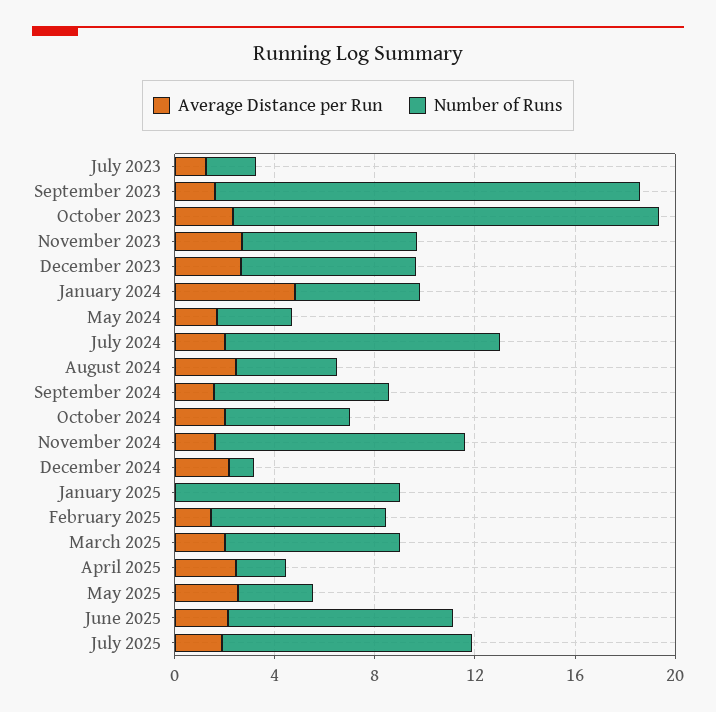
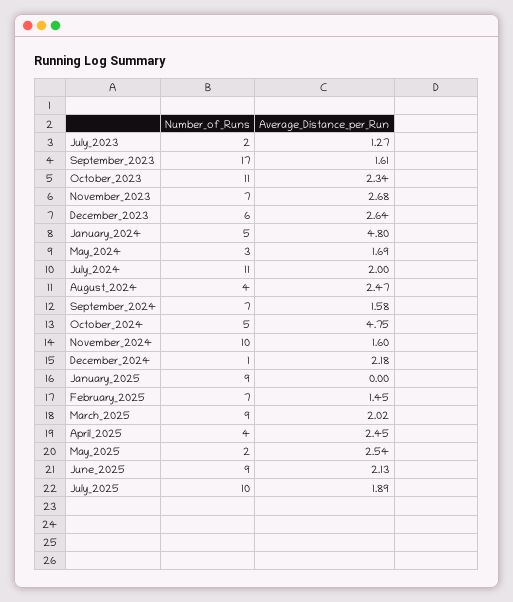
Number of Runs, October 2023: 17 -> 11
Number of Runs, December 2023: 7 -> 6
Average Distance per Run, October 2024: 2 -> 4.75
Number of Runs, March 2025: 7 -> 9
Number of Runs, April 2025: 2 -> 4
Number of Runs, May 2025: 3 -> 2

